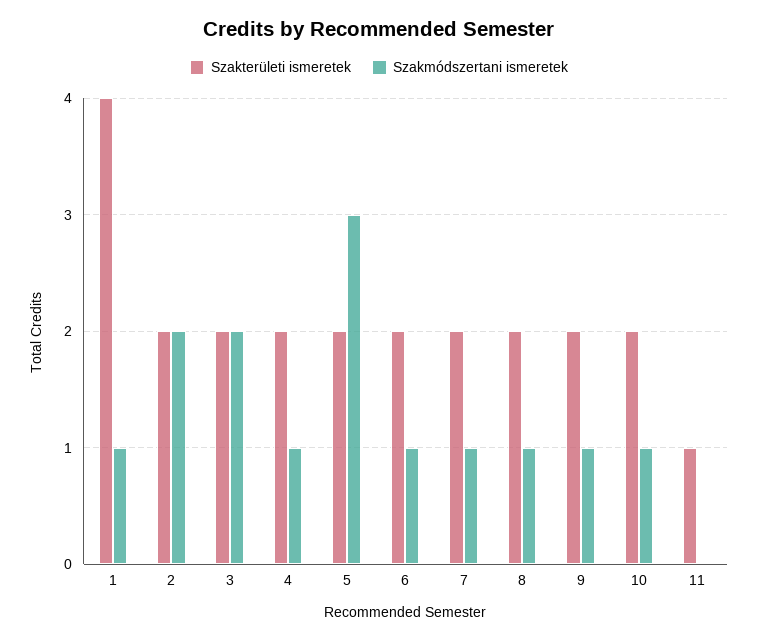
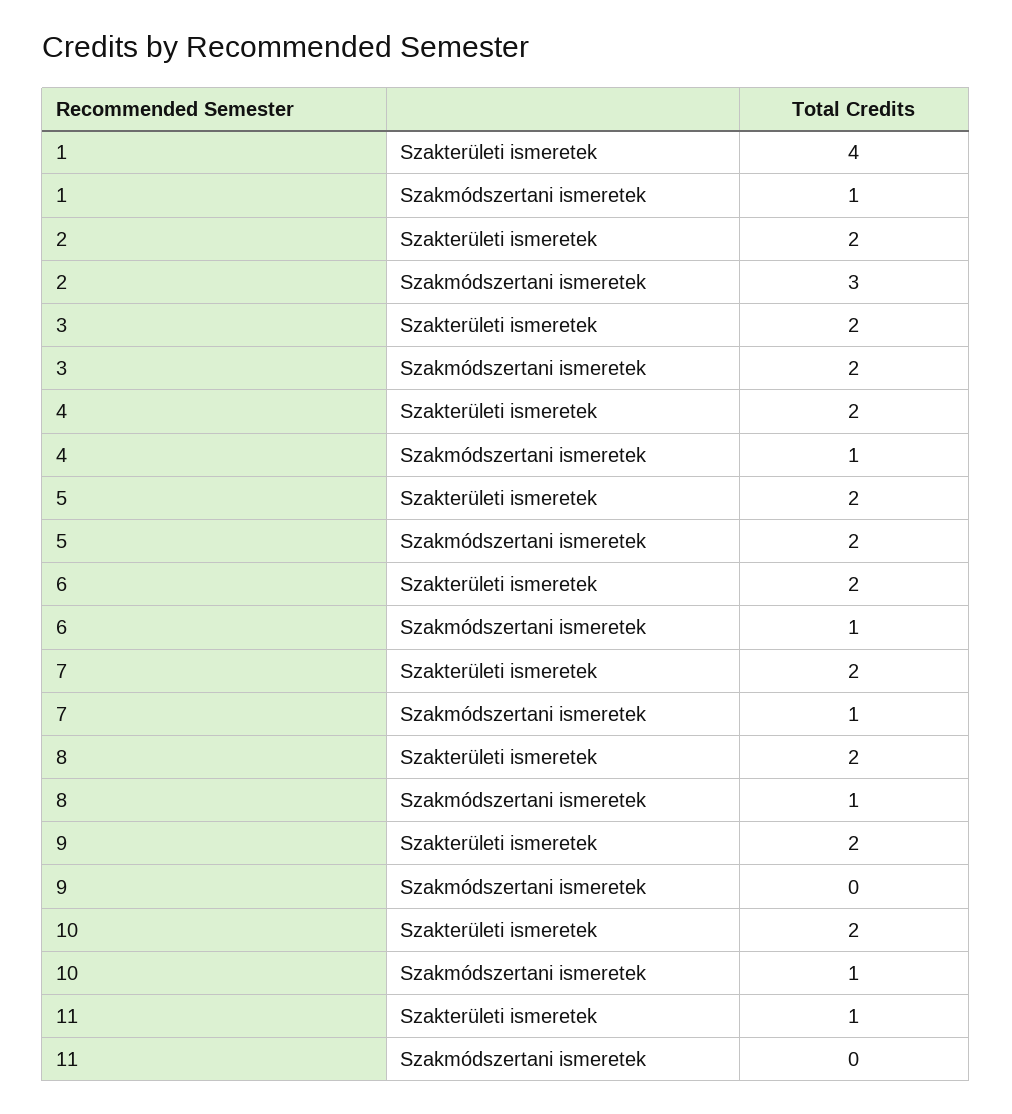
Szakmódszertani ismeretek, 2: 2 -> 3
Szakmódszertani ismeretek, 5: 3 -> 2
Szakmódszertani ismeretek, 9: 1 -> 0

